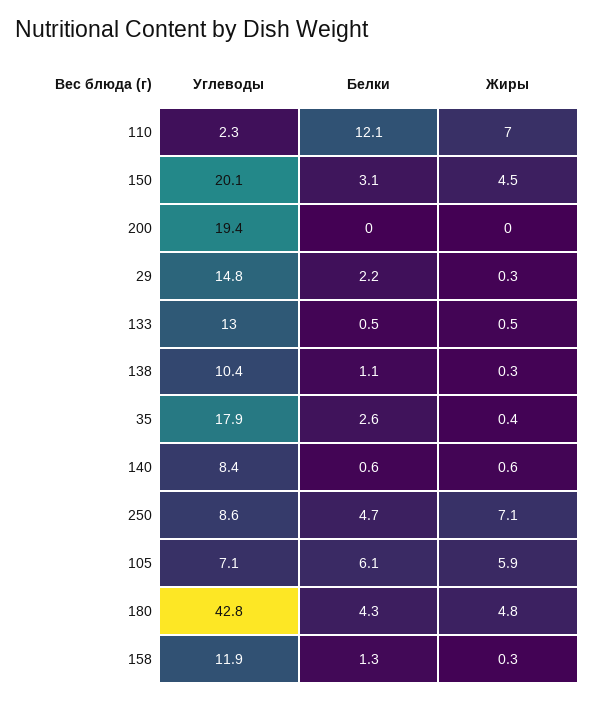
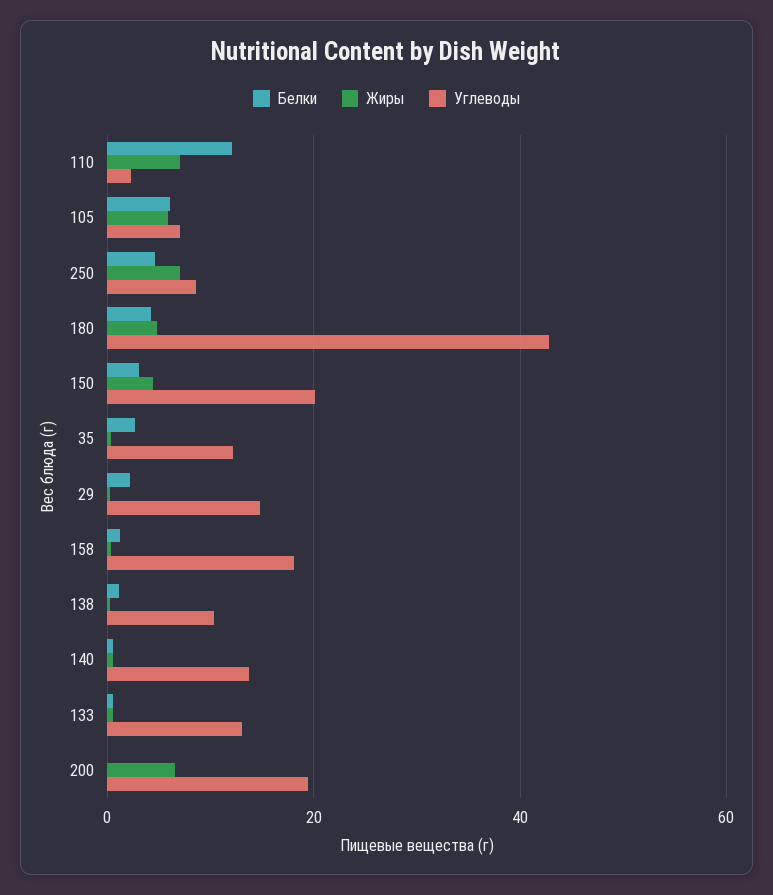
Жиры, 200: 0 -> 6
Углеводы, 35: 17.9 -> 12
Углеводы, 140: 8.4 -> 14
Углеводы, 158: 11.9 -> 18

